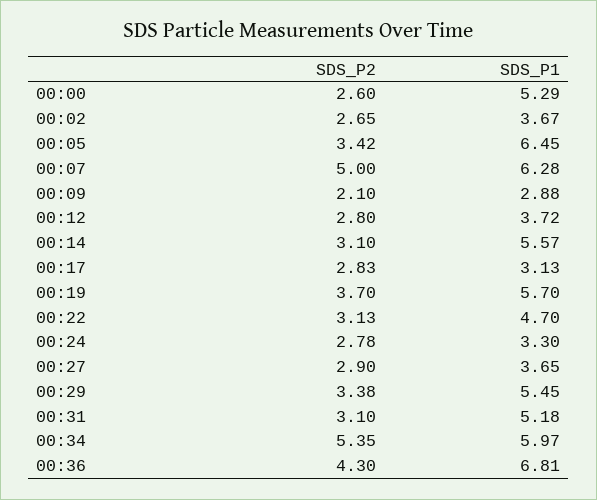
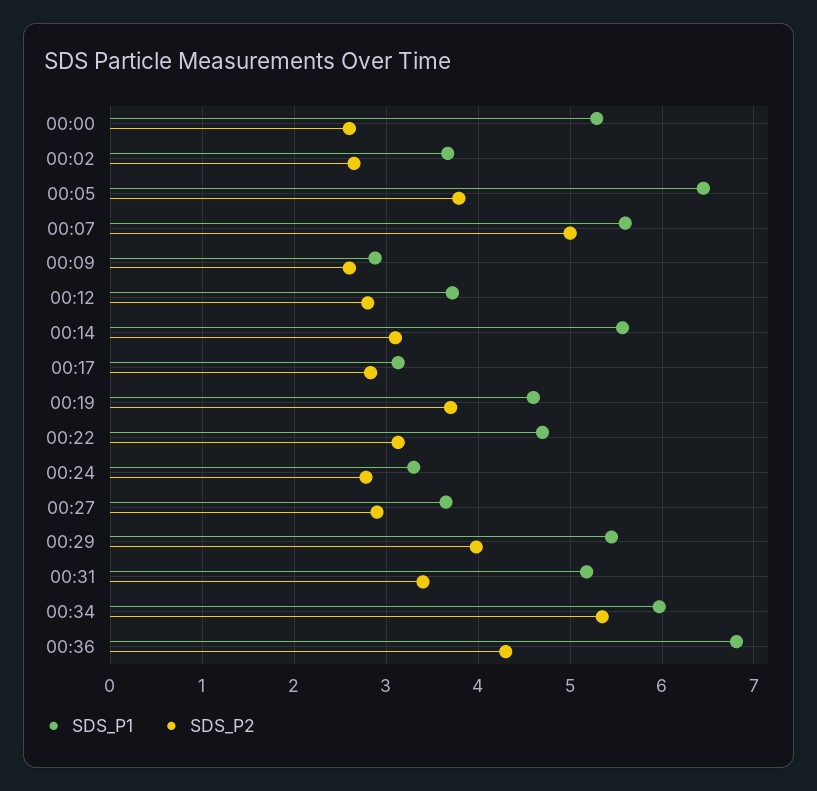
SDS_P2, 00:05: 3.42 -> 3.8
SDS_P1, 00:07: 6.28 -> 5.6
SDS_P2, 00:09: 2.1 -> 2.6
SDS_P1, 00:19: 5.7 -> 4.6
SDS_P2, 00:29: 3.38 -> 4
SDS_P2, 00:31: 3.1 -> 3.4

